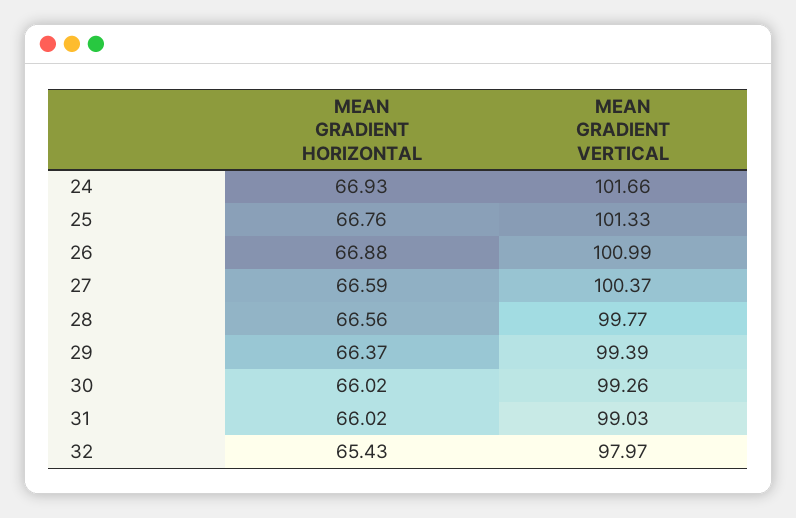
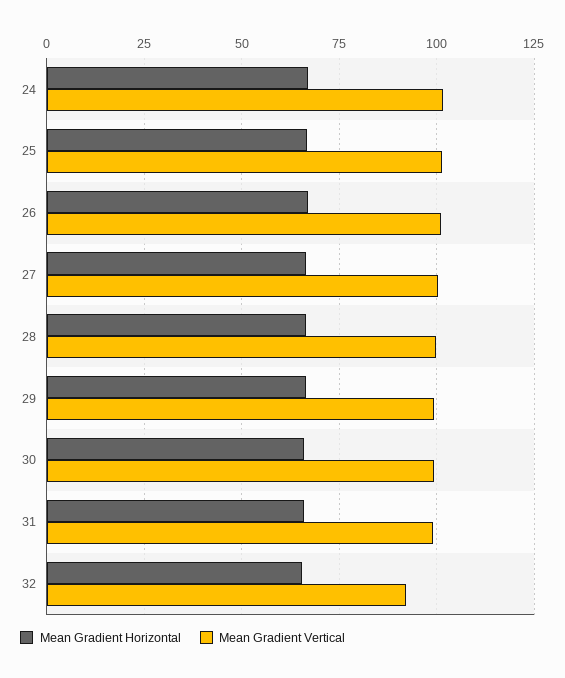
MEAN GRADIENT VERTICAL, 32: 97.97 -> 92.5

